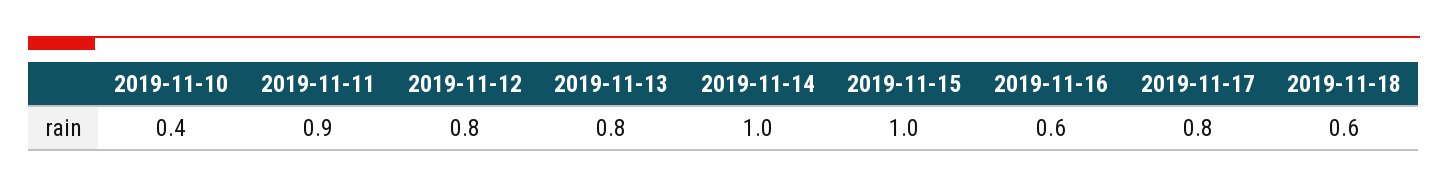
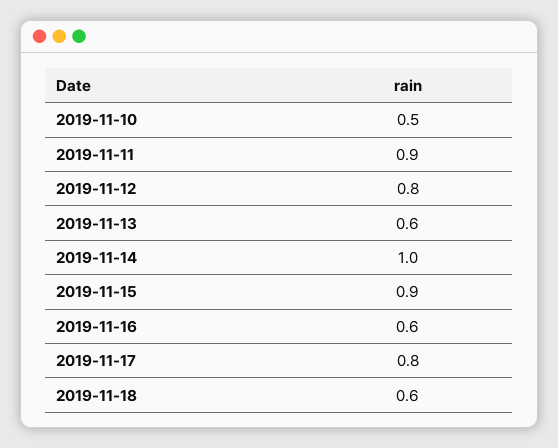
2019-11-10: 0.4 -> 0.5
2019-11-13: 0.8 -> 0.6
2019-11-15: 1 -> 0.9

